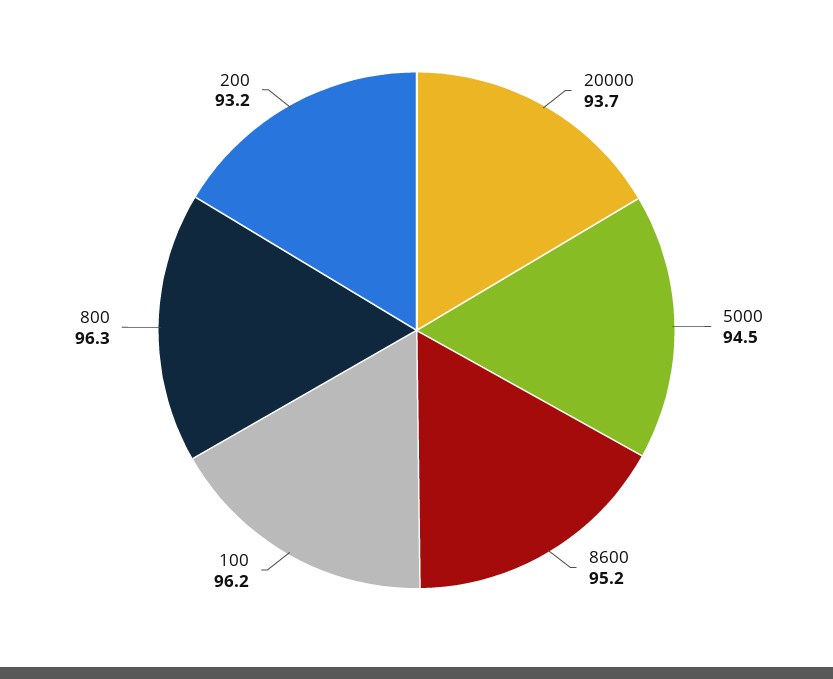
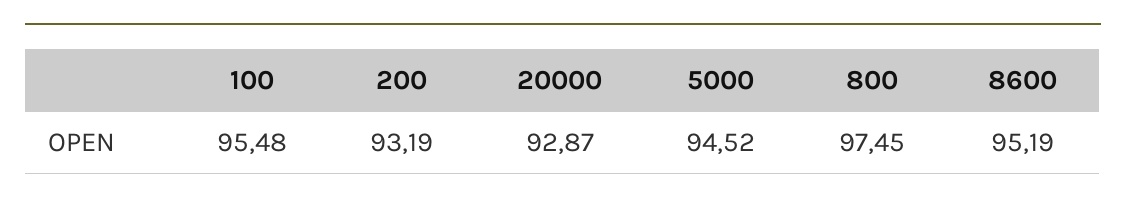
20000: 93.7 -> 92.87
100: 96.2 -> 95.48
800: 96.3 -> 97.45

